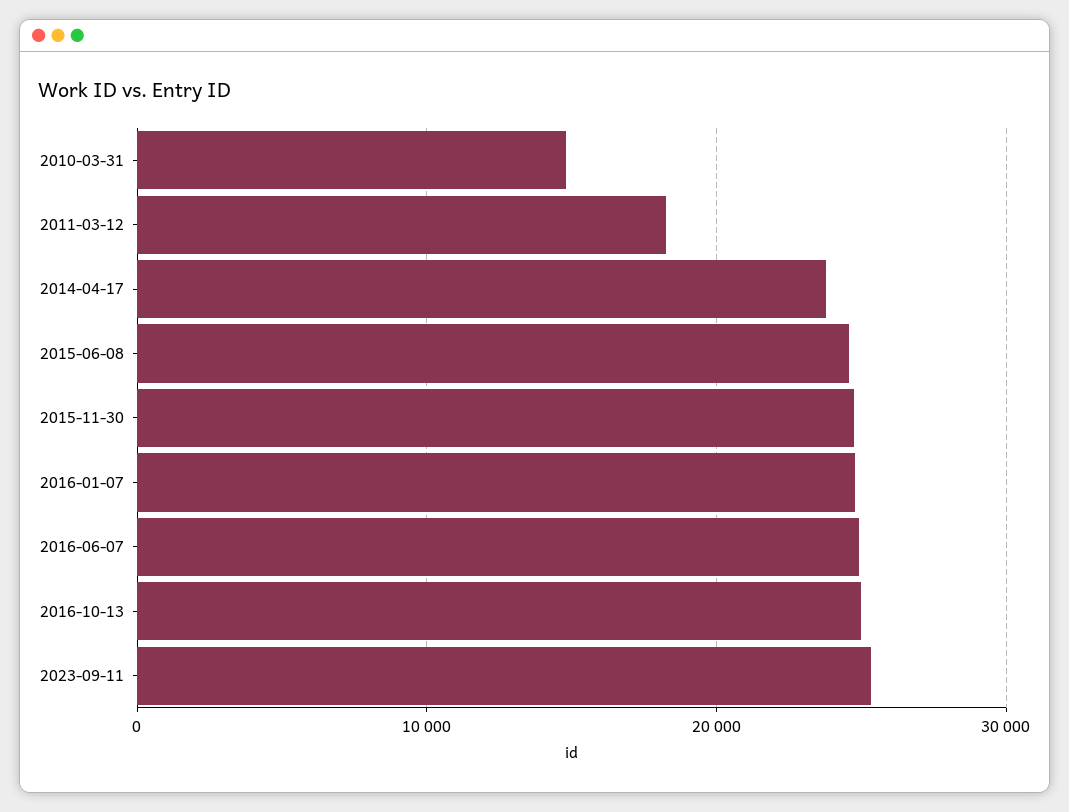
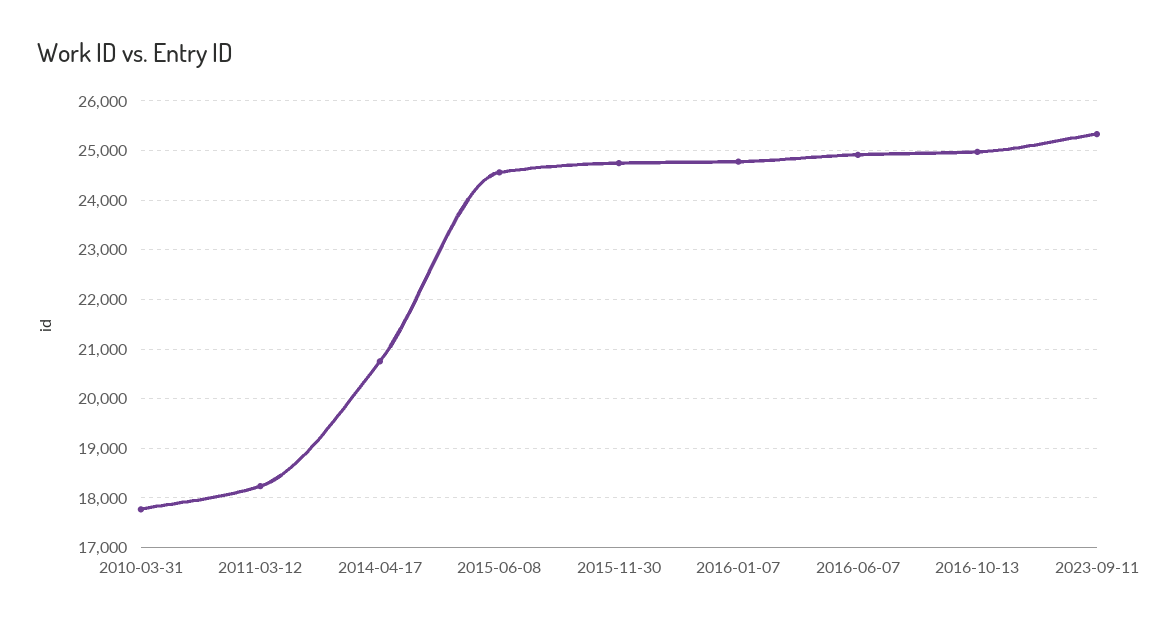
2010-03-31: 15000 -> 17800
2014-04-17: 24000 -> 20800

